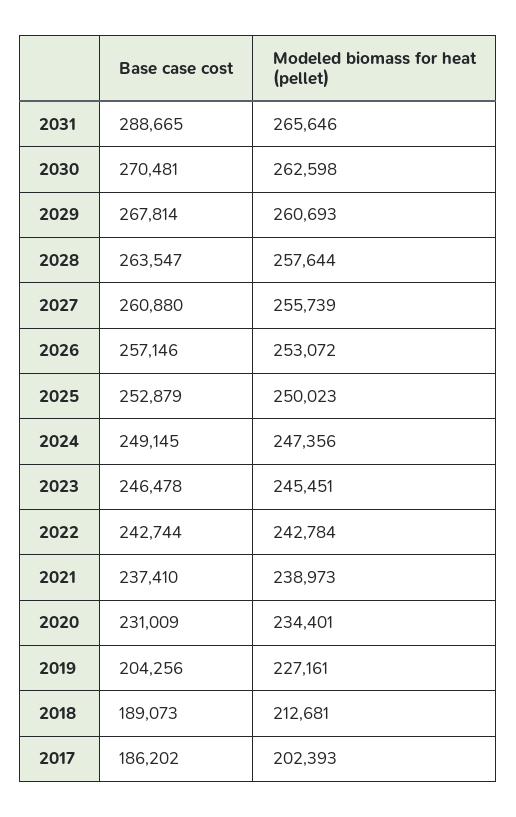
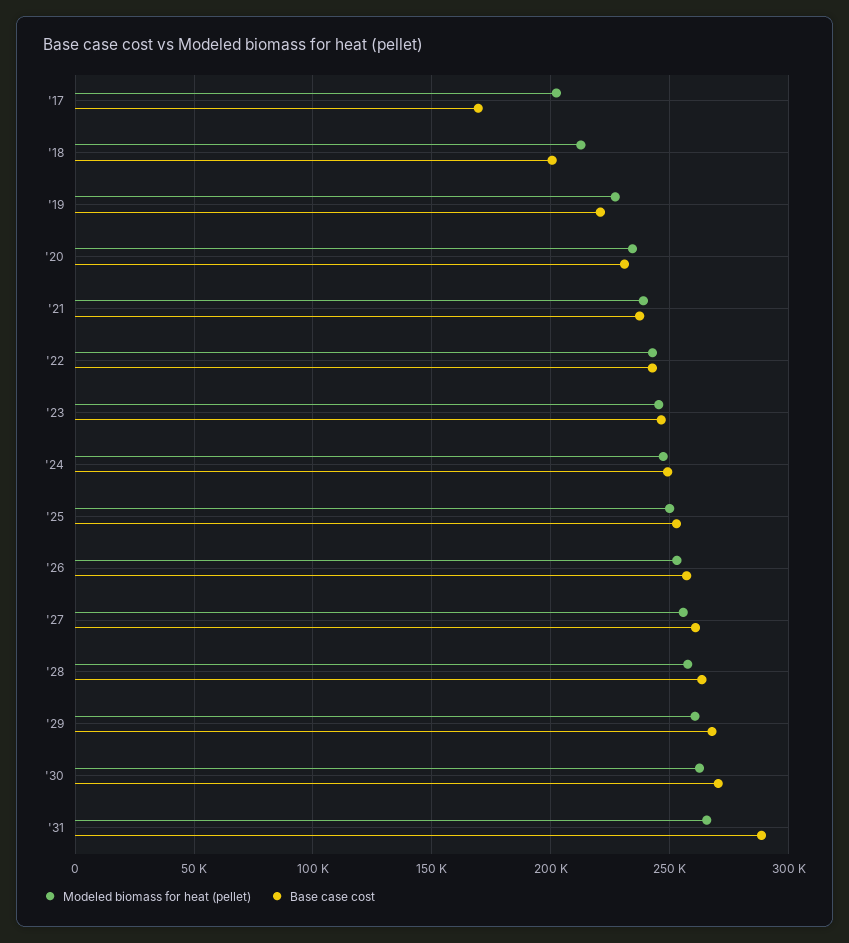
Base case cost, 2019: 204256 -> 220000
Base case cost, 2018: 189073 -> 200000
Base case cost, 2017: 186202 -> 170000

